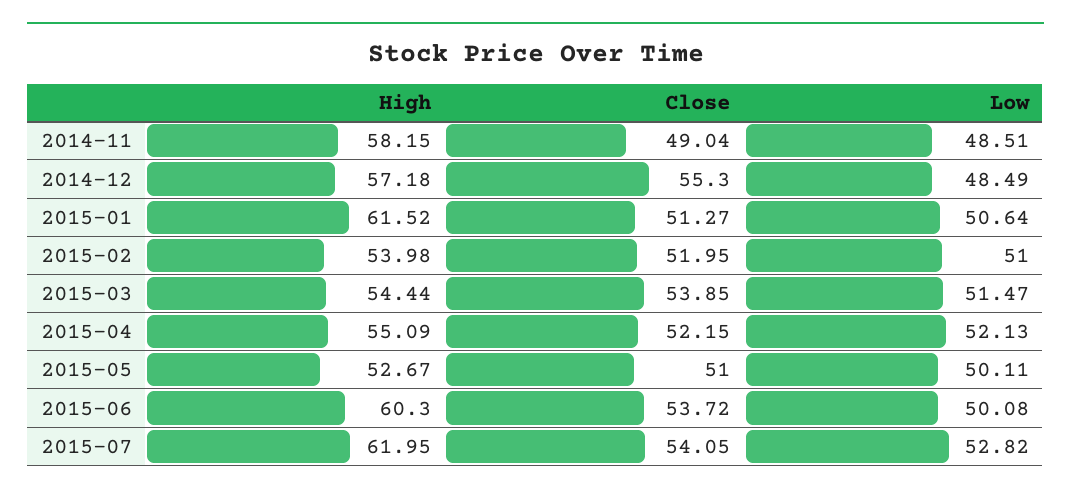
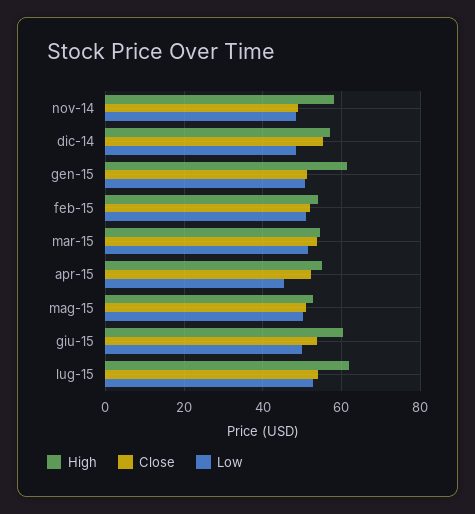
Low, 2015-04: 52.13 -> 46

